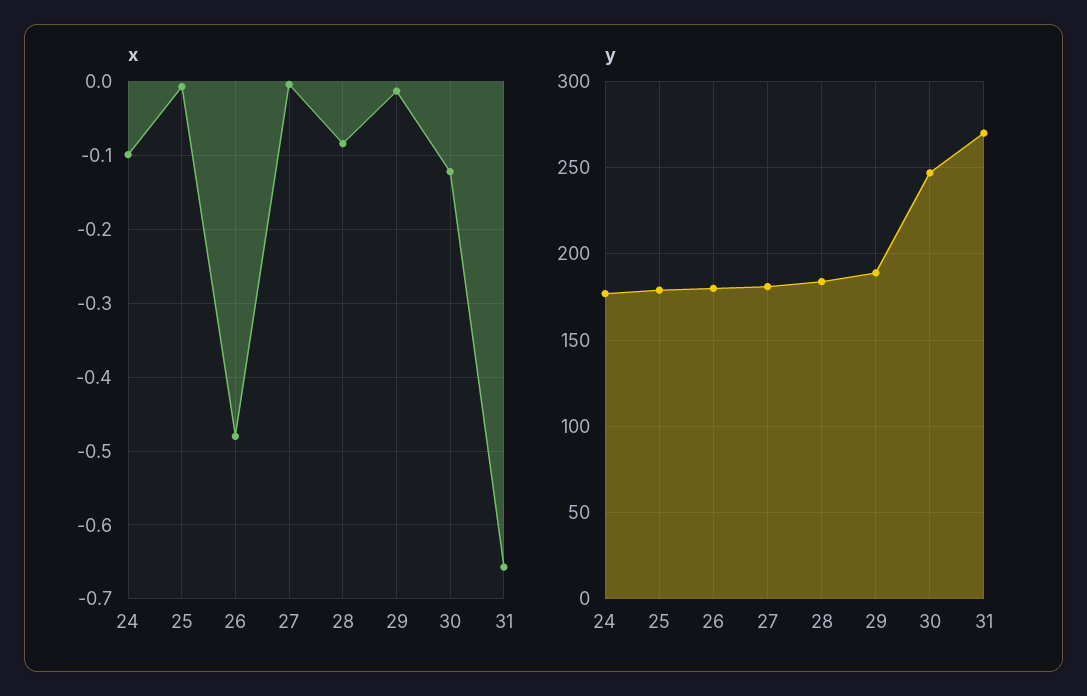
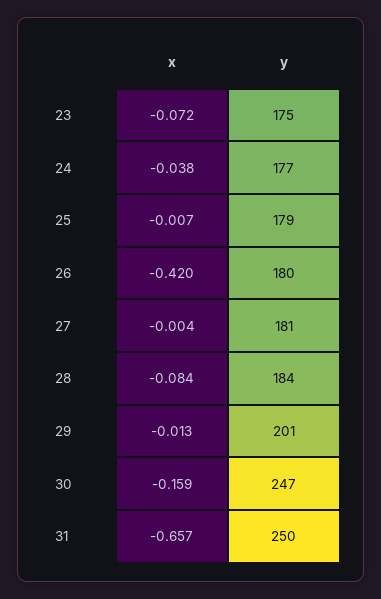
x, 24: -0.1 -> -0.038
x, 26: -0.48 -> -0.42
x, 30: -0.12 -> -0.159
y, 29: 190 -> 201
y, 31: 270 -> 250
x, 23: none -> -0.072
y, 23: none -> 175

